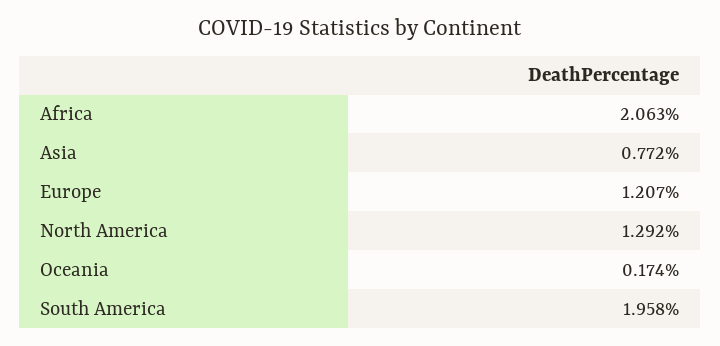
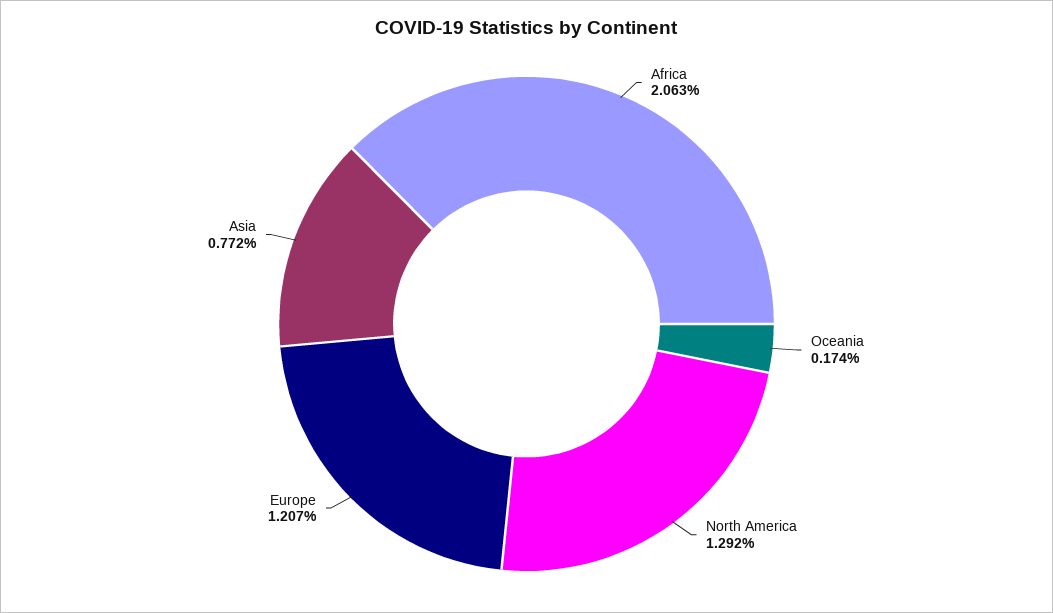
South America: 1.958 -> none

